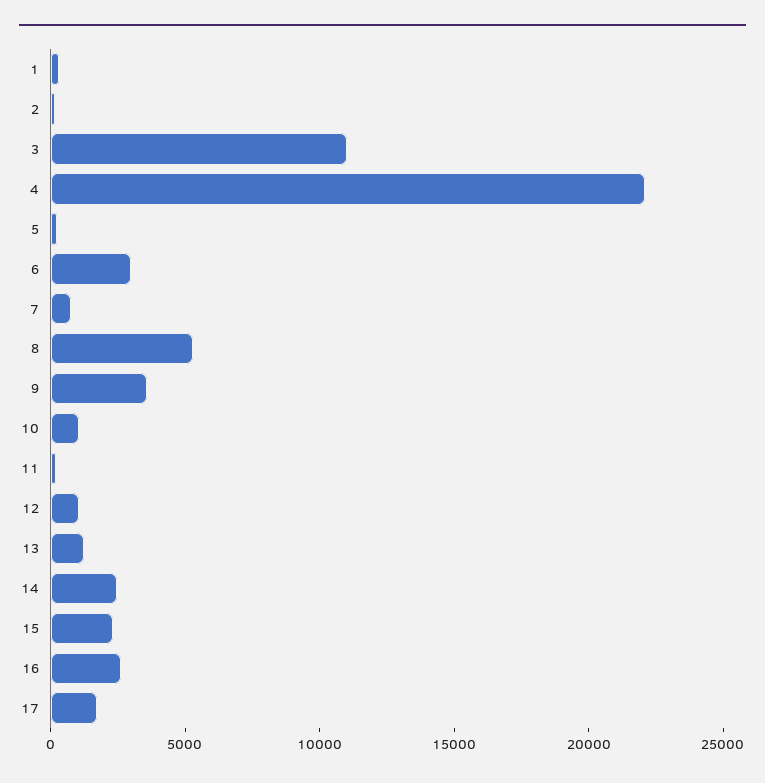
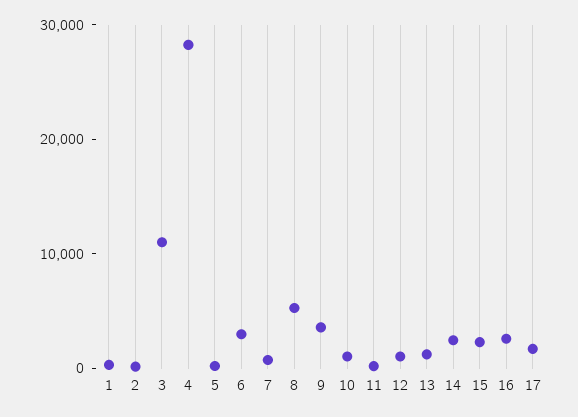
4: 22000 -> 28000

